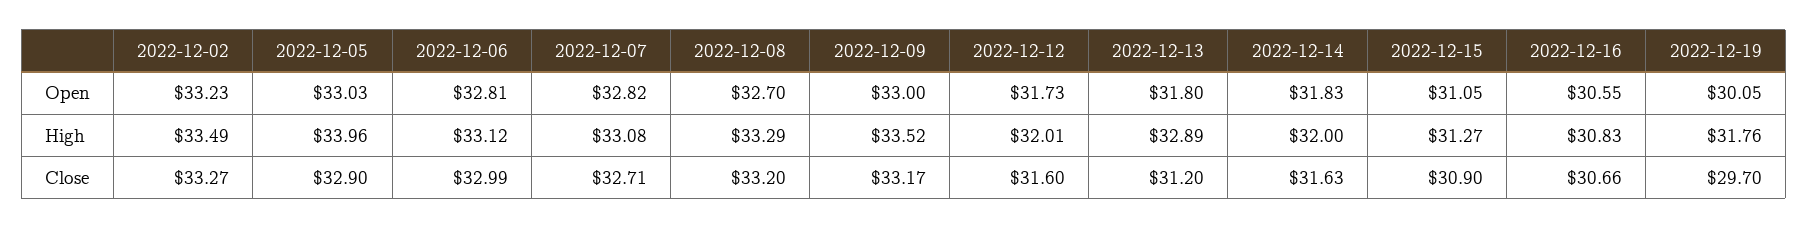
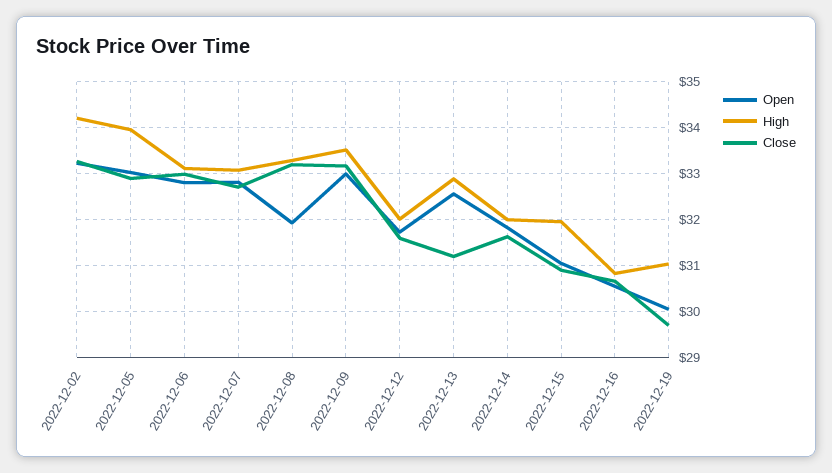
Open, 2022-12-08: 32.7 -> 32
Open, 2022-12-13: 31.8 -> 32.6
High, 2022-12-02: 33.49 -> 34.2
High, 2022-12-15: 31.27 -> 32
High, 2022-12-19: 31.76 -> 31

